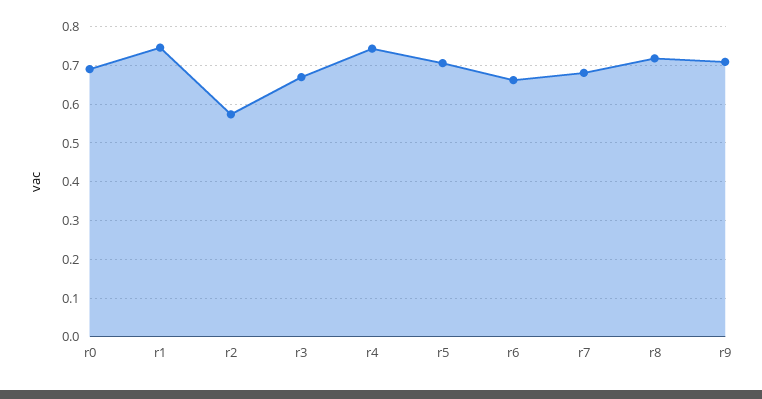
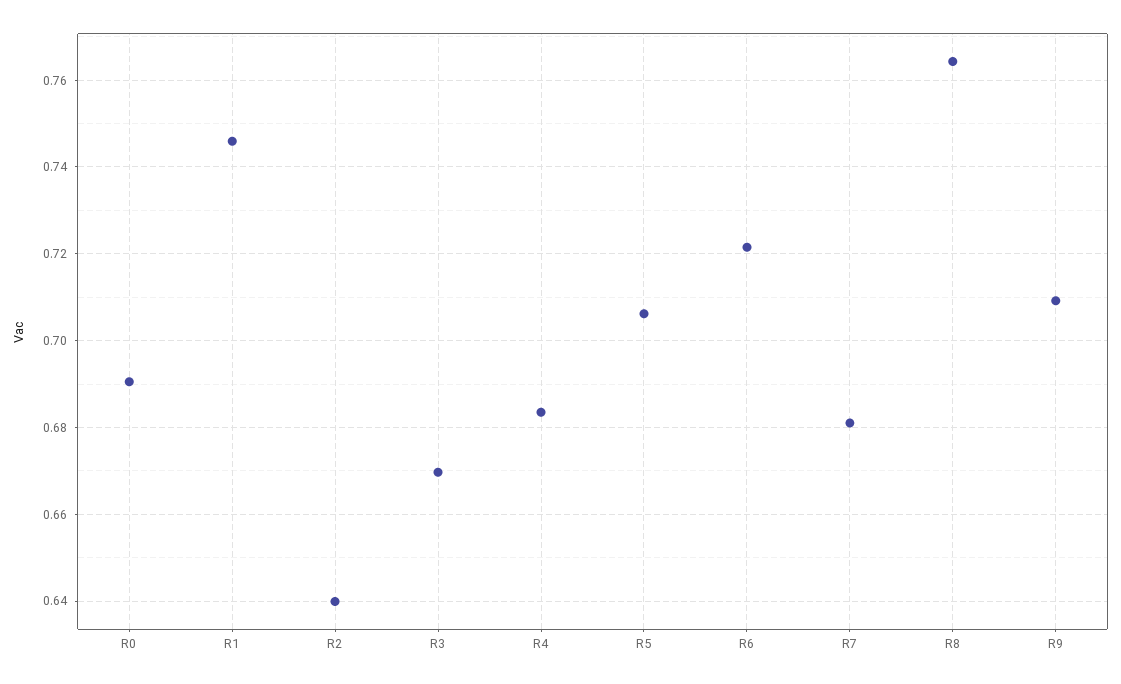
r2: 0.58 -> 0.64
r4: 0.74 -> 0.684
r6: 0.66 -> 0.722
r8: 0.72 -> 0.764

